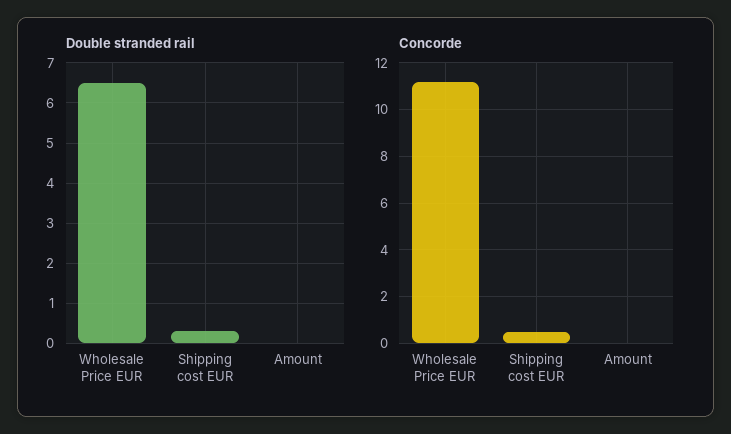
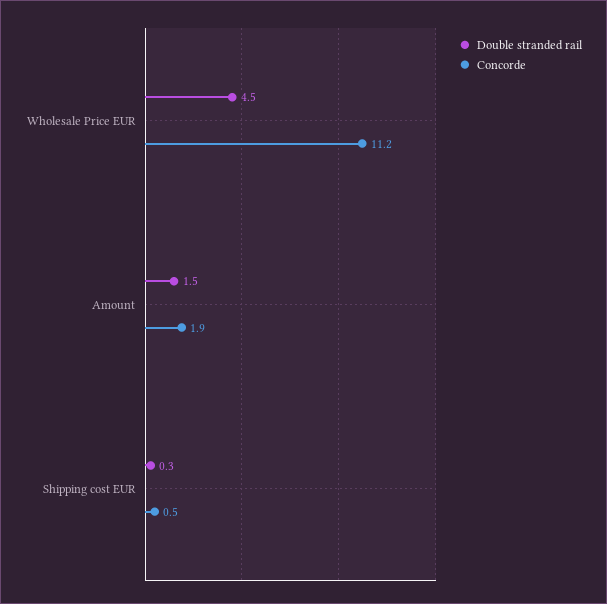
Double stranded rail, Wholesale Price EUR: 6.5 -> 4.5
Double stranded rail, Amount: 0 -> 1.5
Concorde, Amount: 0 -> 1.9

